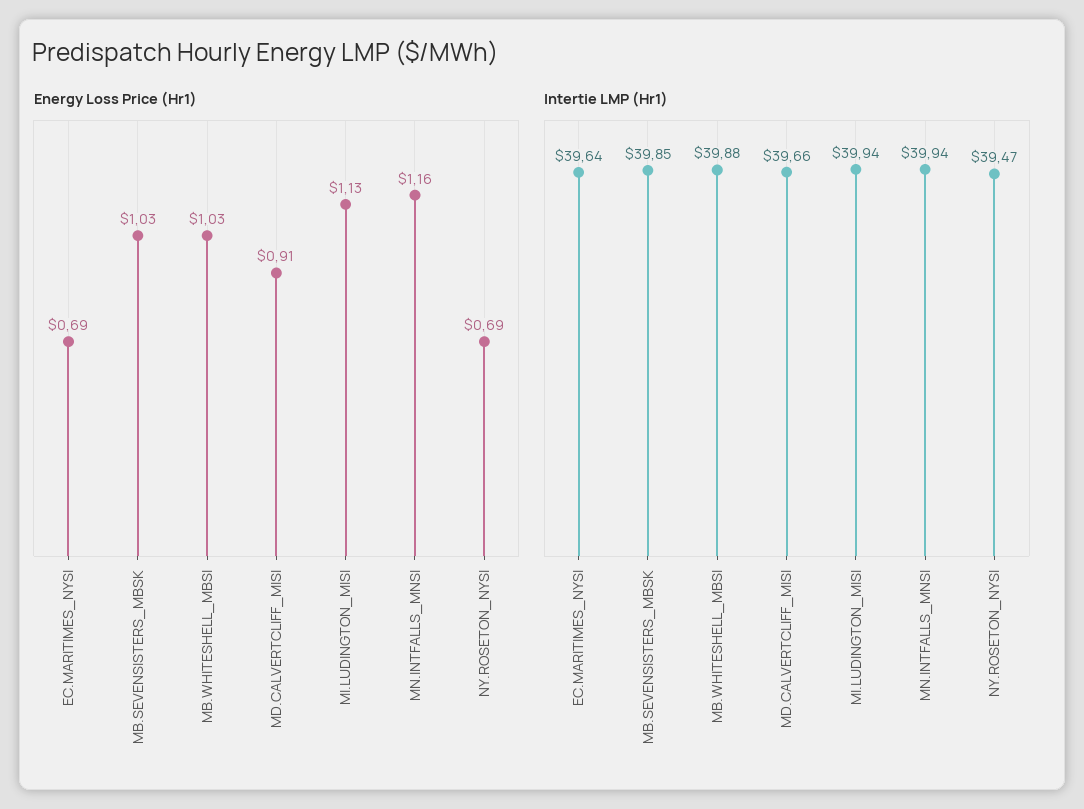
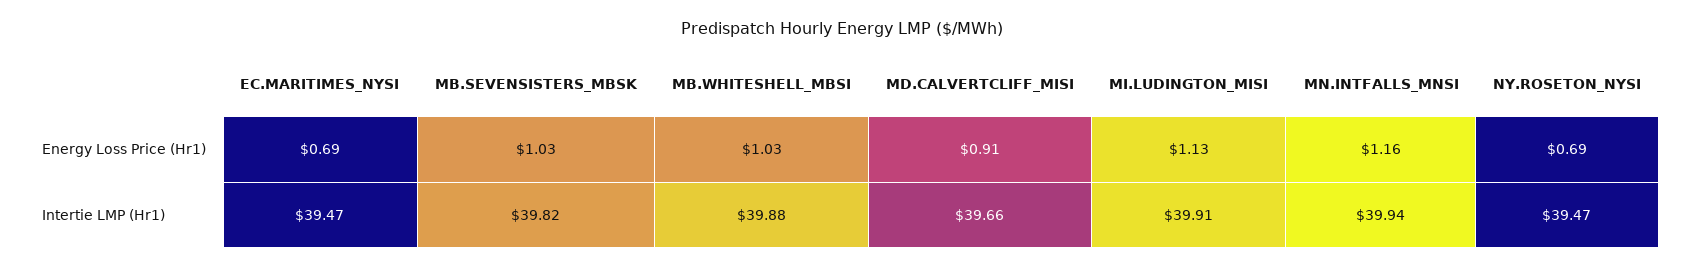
Intertie LMP (Hr1), EC.MARITIMES_NYSI: 39.64 -> 39.47
Intertie LMP (Hr1), MB.SEVENSISTERS_MBSK: 39.85 -> 39.82
Intertie LMP (Hr1), MI.LUDINGTON_MISI: 39.94 -> 39.91

